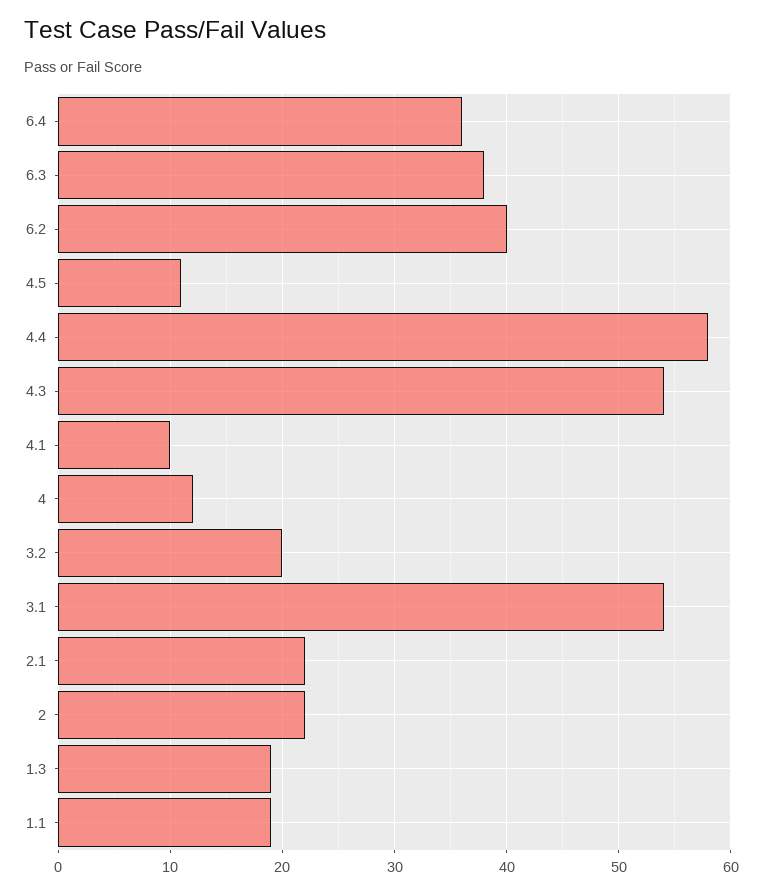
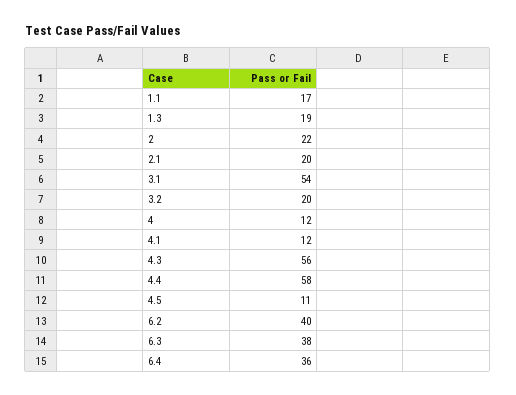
4.3: 54 -> 56
4.1: 10 -> 12
2.1: 22 -> 20
1.1: 19 -> 17

